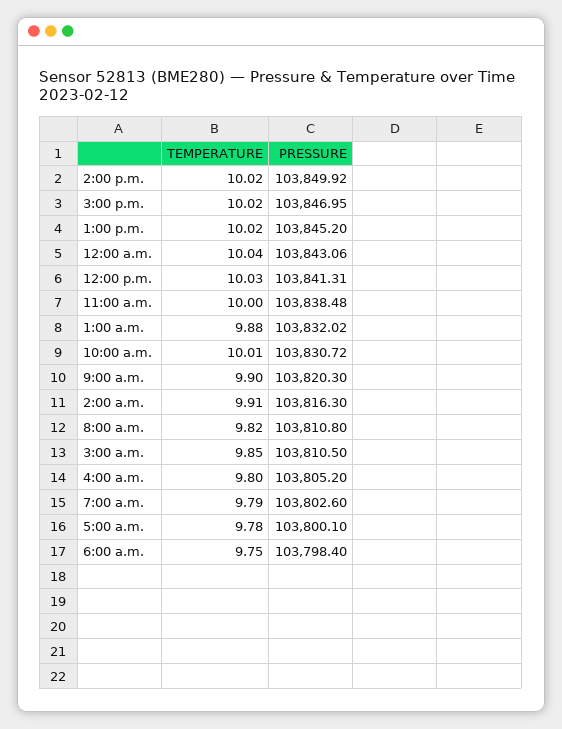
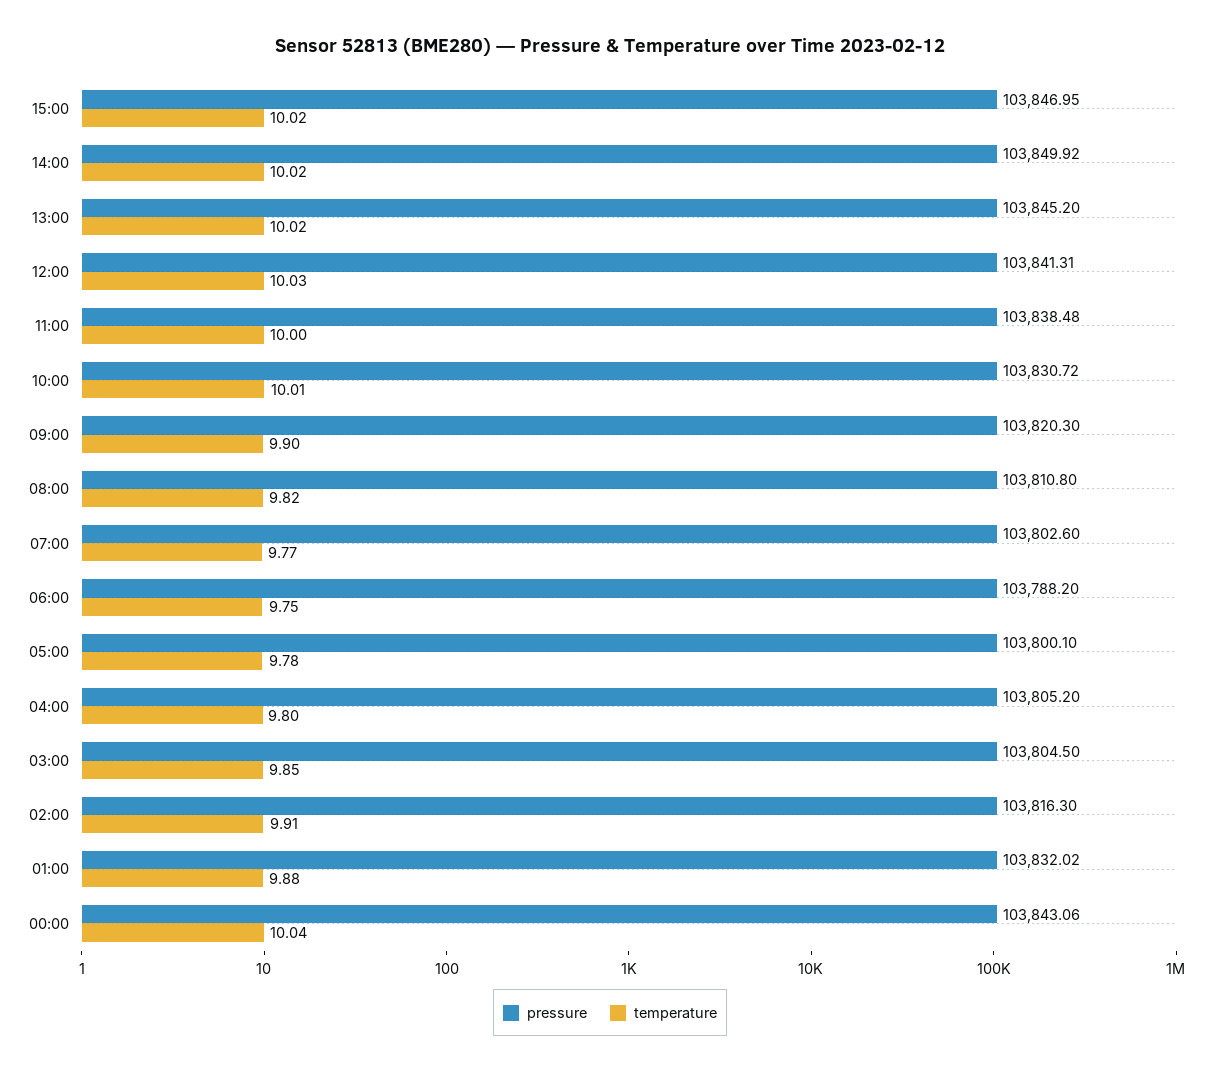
PRESSURE, 3:00 a.m.: 103810.5 -> 103804.5
TEMPERATURE, 7:00 a.m.: 9.79 -> 9.77
PRESSURE, 6:00 a.m.: 103798.4 -> 103788.2

